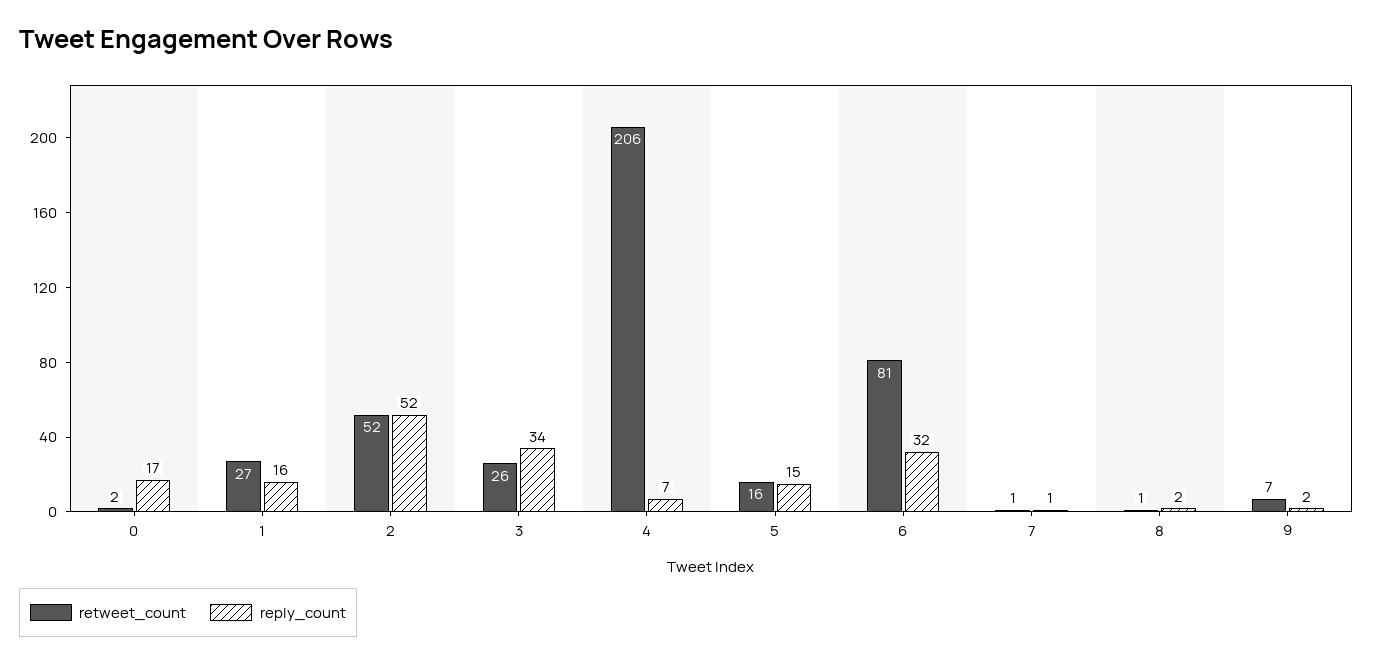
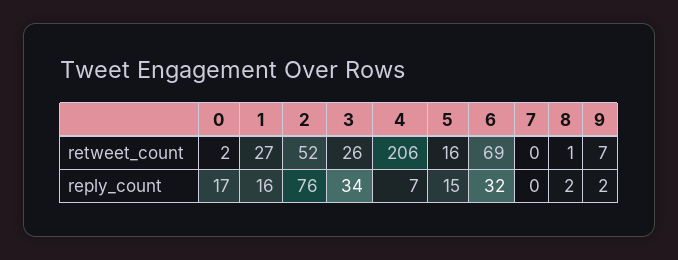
reply_count, 2: 52 -> 76
retweet_count, 6: 81 -> 69
retweet_count, 7: 1 -> 0
reply_count, 7: 1 -> 0

